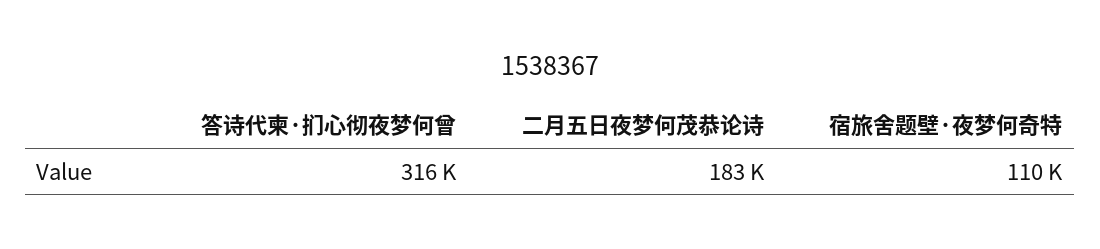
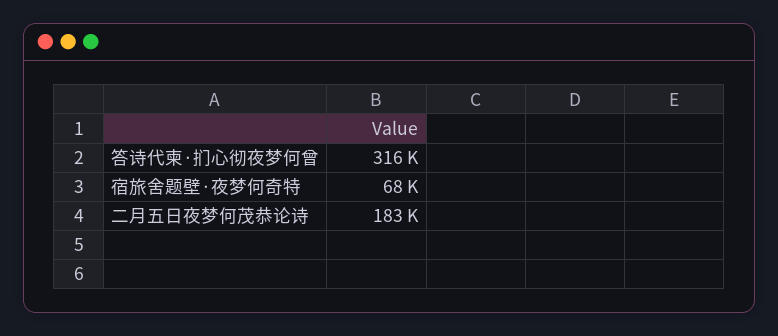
宿旅舍题壁·夜梦何奇特: 110000 -> 68000

